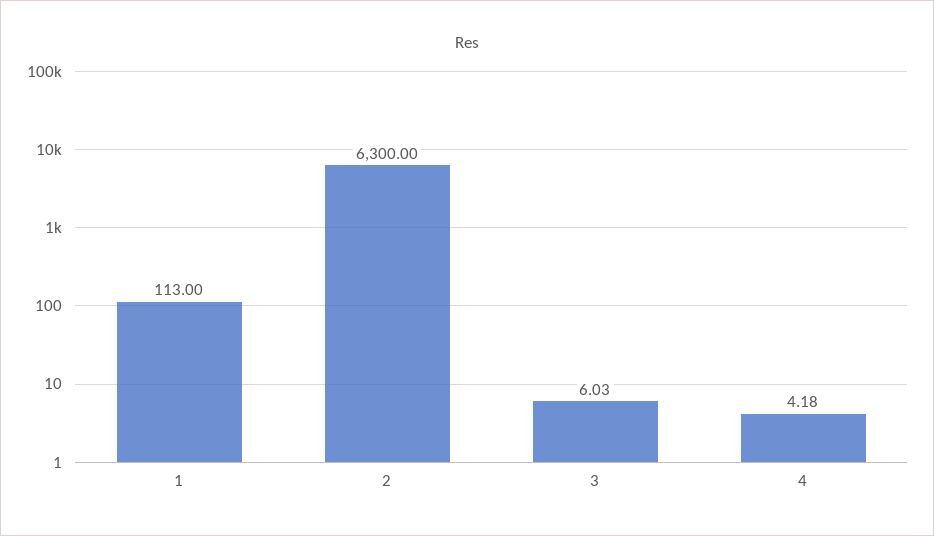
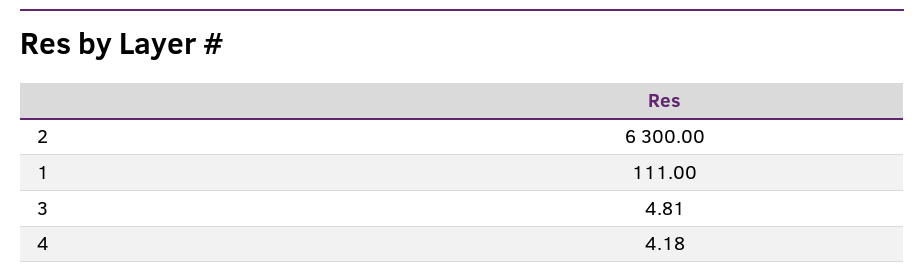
1: 113 -> 111
3: 6.03 -> 4.81

